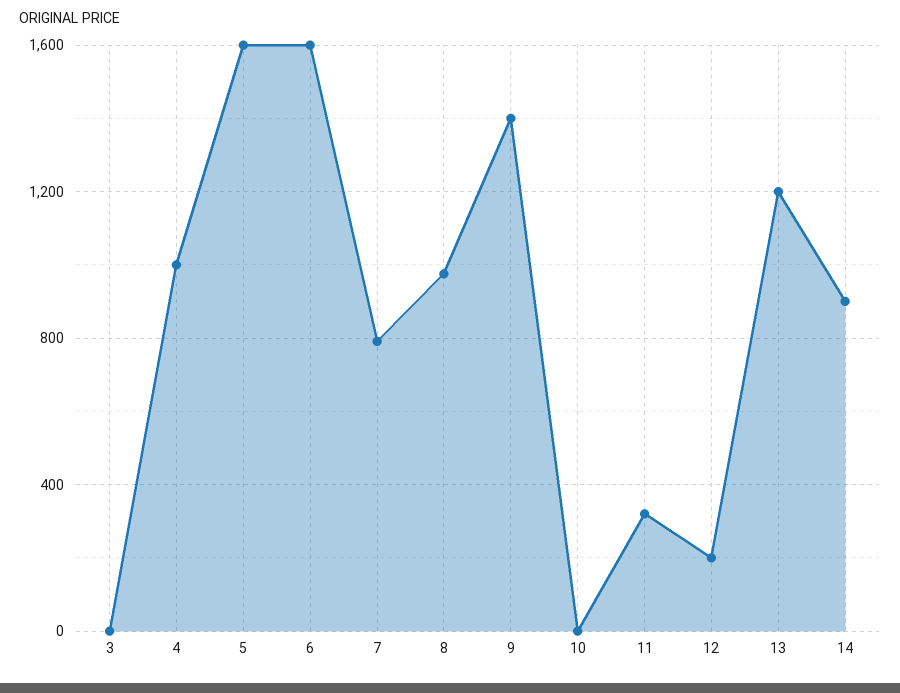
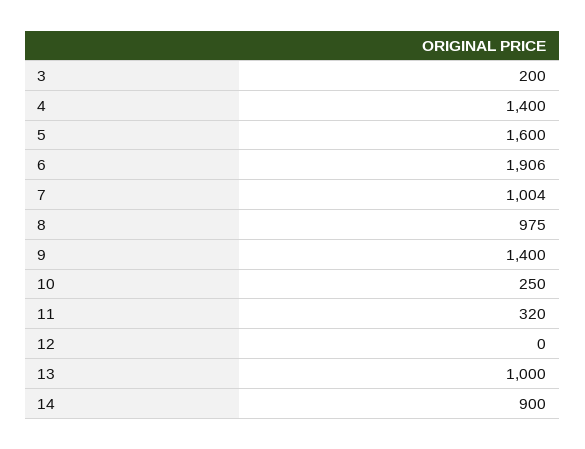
3: 0 -> 200
4: 1000 -> 1400
6: 1600 -> 1906
7: 800 -> 1004
10: 0 -> 250
12: 200 -> 0
13: 1200 -> 1000

